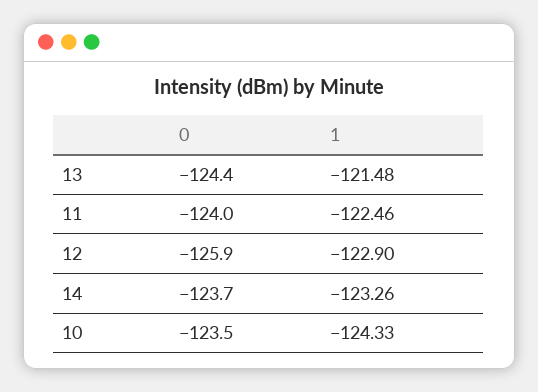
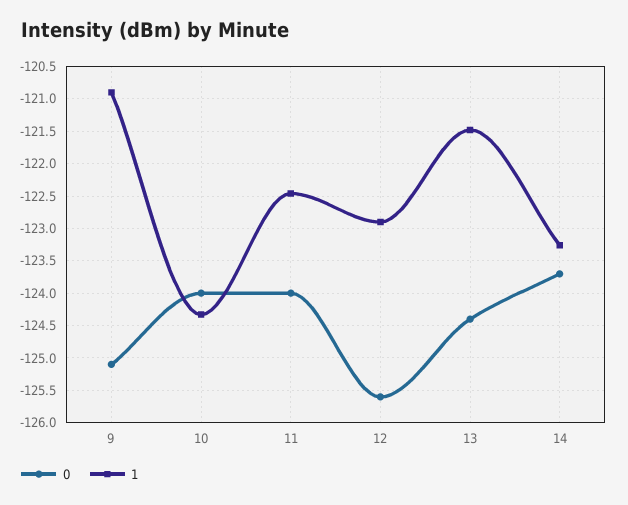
0, 12: -125.9 -> -125.6
0, 10: -123.5 -> -124
0, 9: none -> -125.1
1, 9: none -> -120.9

